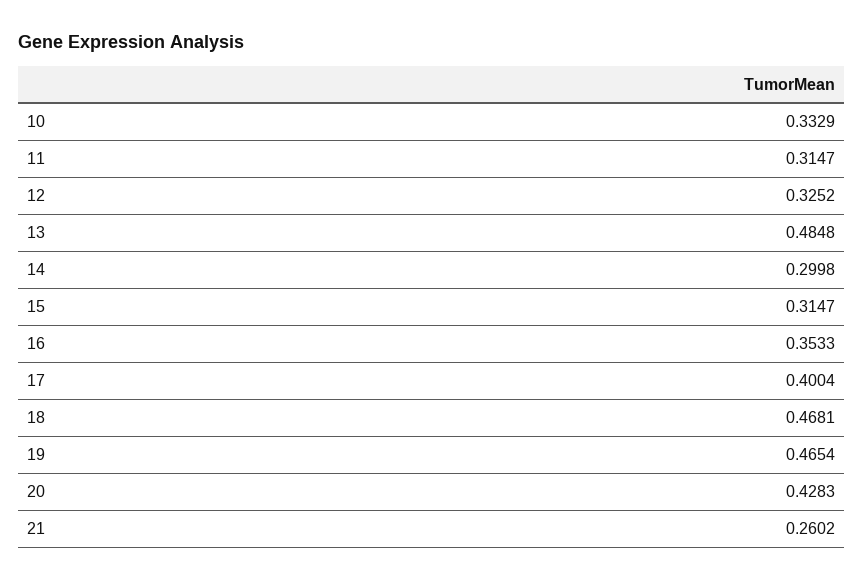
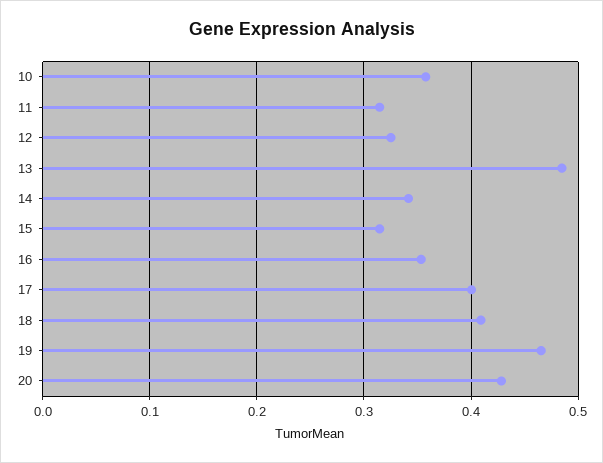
10: 0.3329 -> 0.36
14: 0.2998 -> 0.34
18: 0.4681 -> 0.41
21: 0.2602 -> none

